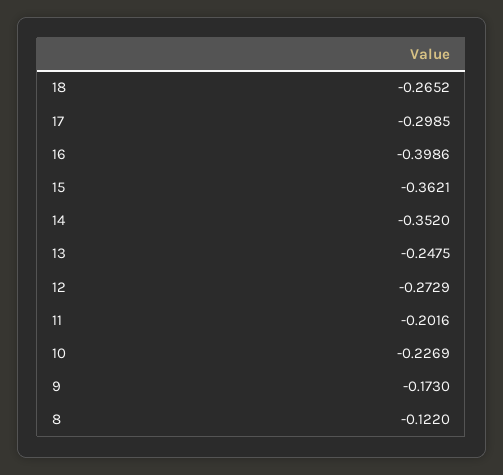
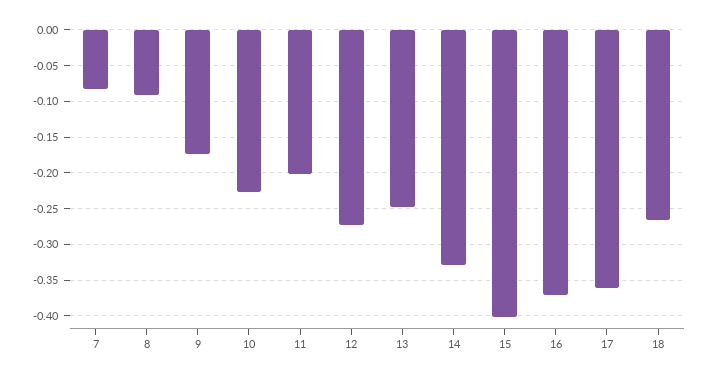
17: -0.2985 -> -0.36
16: -0.3986 -> -0.37
15: -0.3621 -> -0.4
14: -0.352 -> -0.33
8: -0.122 -> -0.09
7: none -> -0.08

